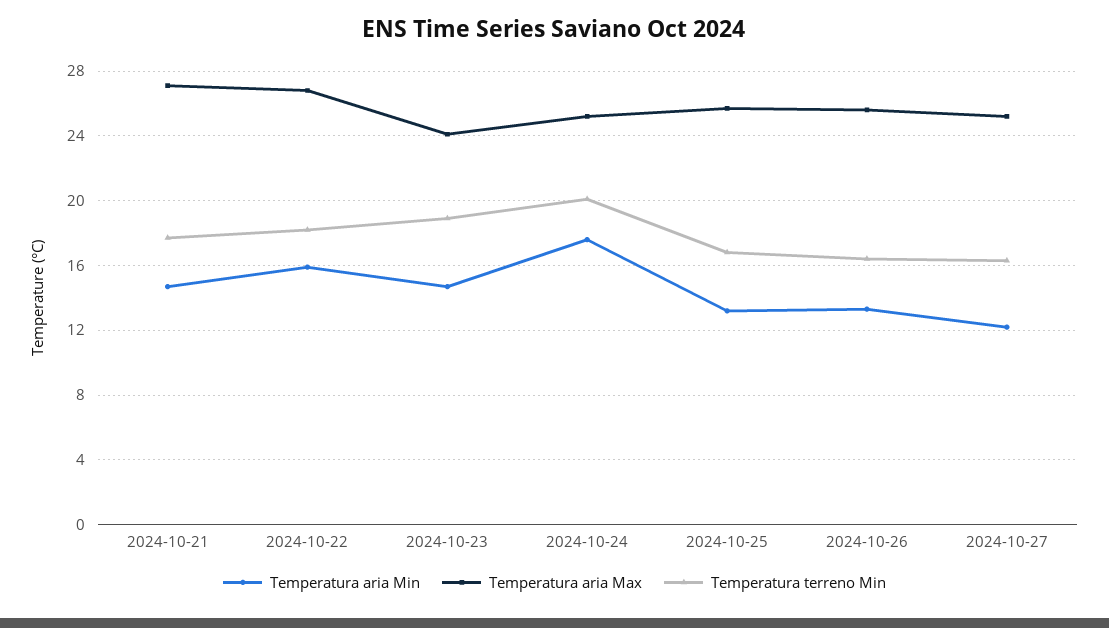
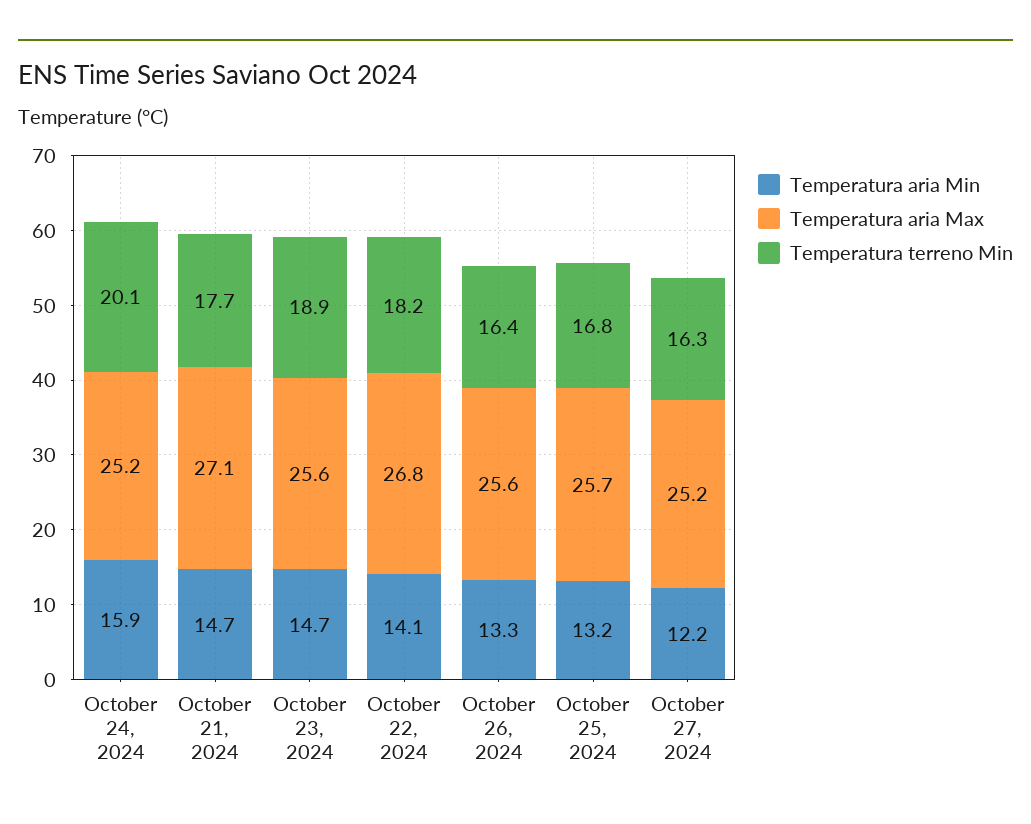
Temperatura aria Min, 2024-10-22: 16 -> 14.1
Temperatura aria Max, 2024-10-23: 24 -> 25.6
Temperatura aria Min, 2024-10-24: 17.5 -> 15.9

